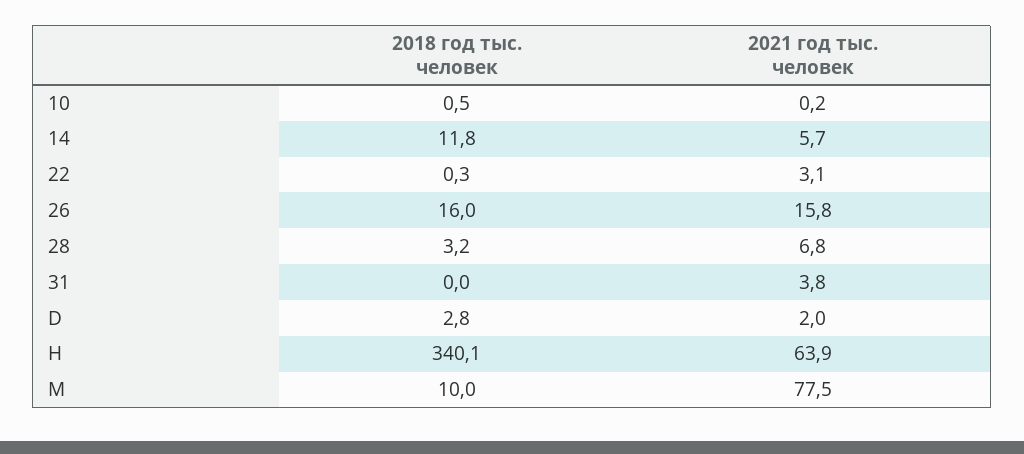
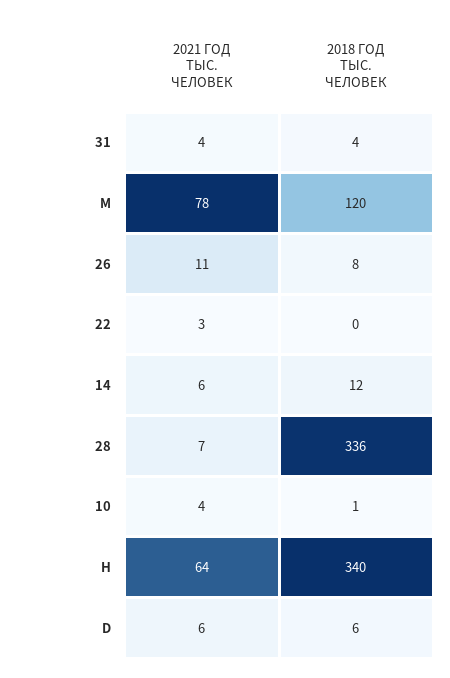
2021 год тыс. человек, 10: 0.2 -> 4
2018 год тыс. человек, 26: 16 -> 8
2021 год тыс. человек, 26: 15.8 -> 11
2018 год тыс. человек, 28: 3.2 -> 336
2018 год тыс. человек, 31: 0 -> 4
2018 год тыс. человек, D: 2.8 -> 6
2021 год тыс. человек, D: 2 -> 6
2018 год тыс. человек, M: 10 -> 120

